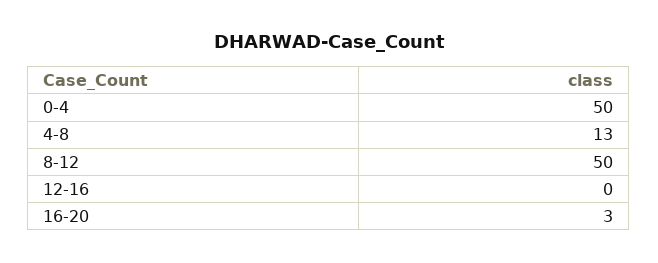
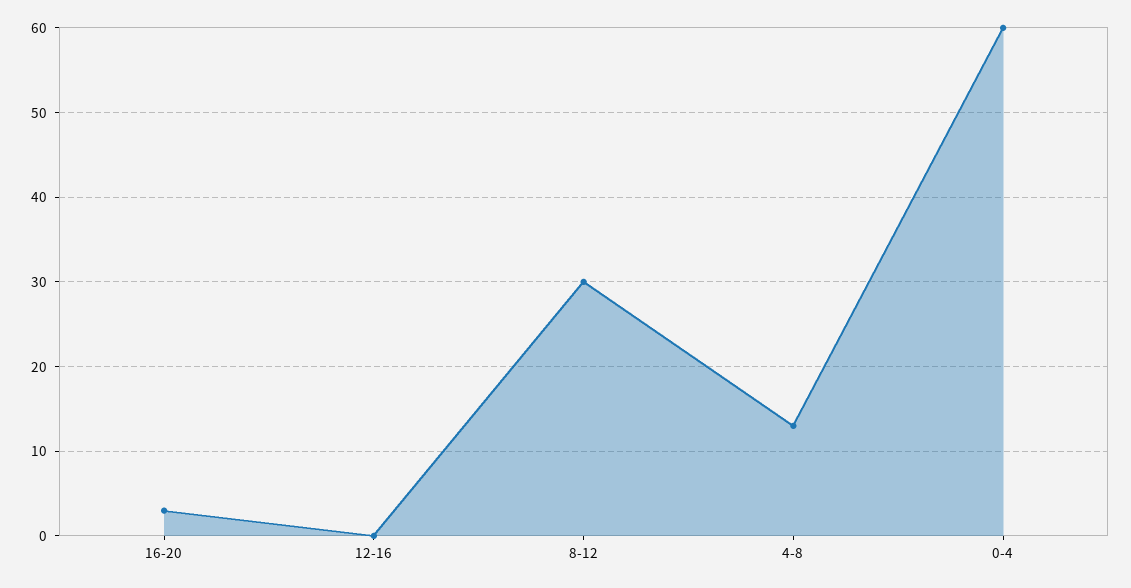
0-4: 50 -> 60
8-12: 50 -> 30

